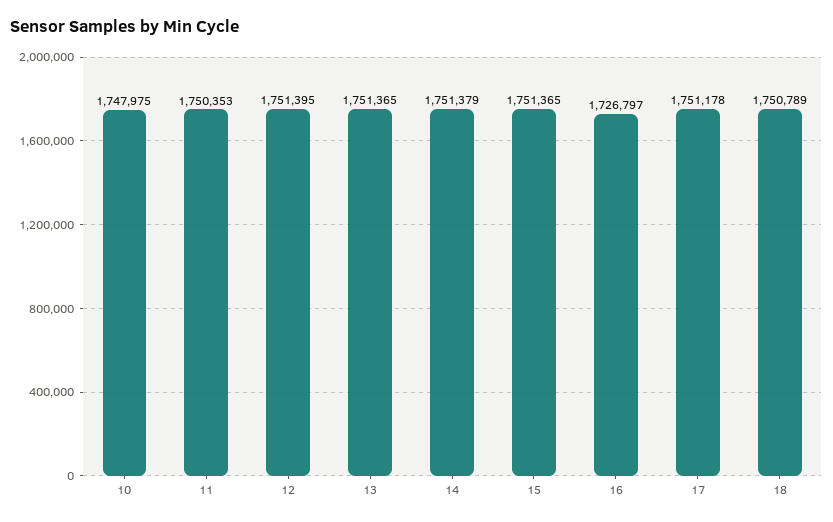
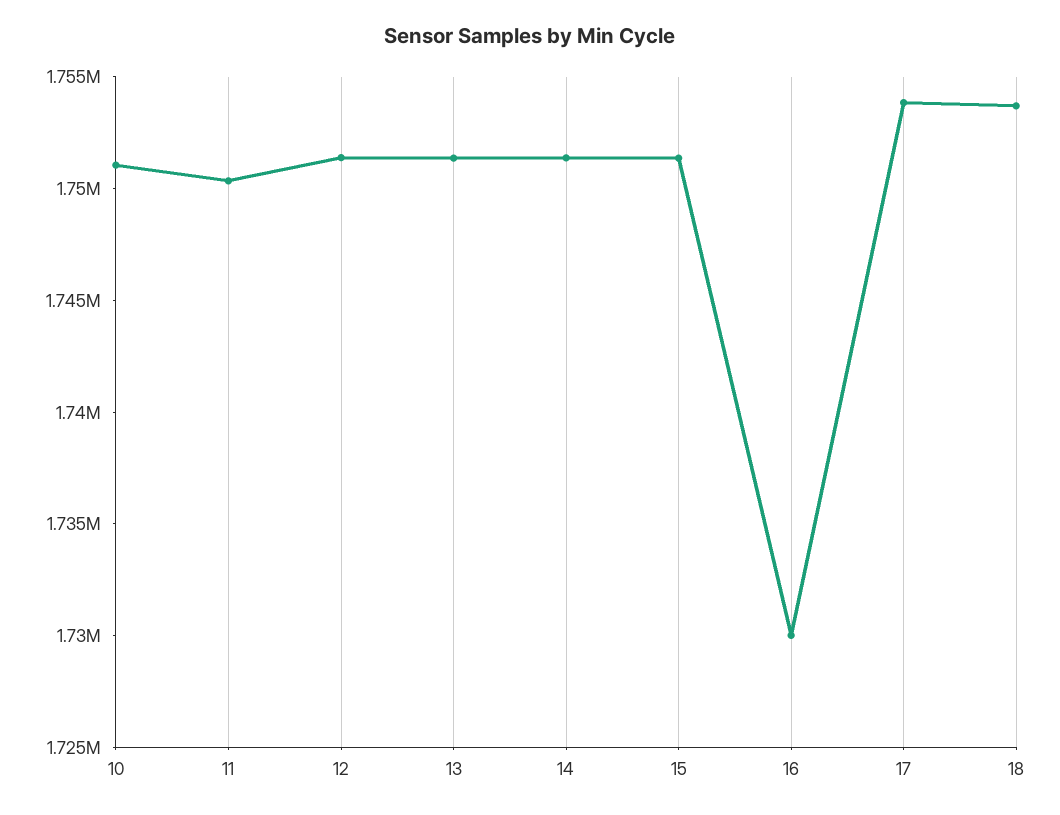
10: 1747975 -> 1751000
16: 1726797 -> 1730000
17: 1751178 -> 1754000
18: 1750789 -> 1754000

